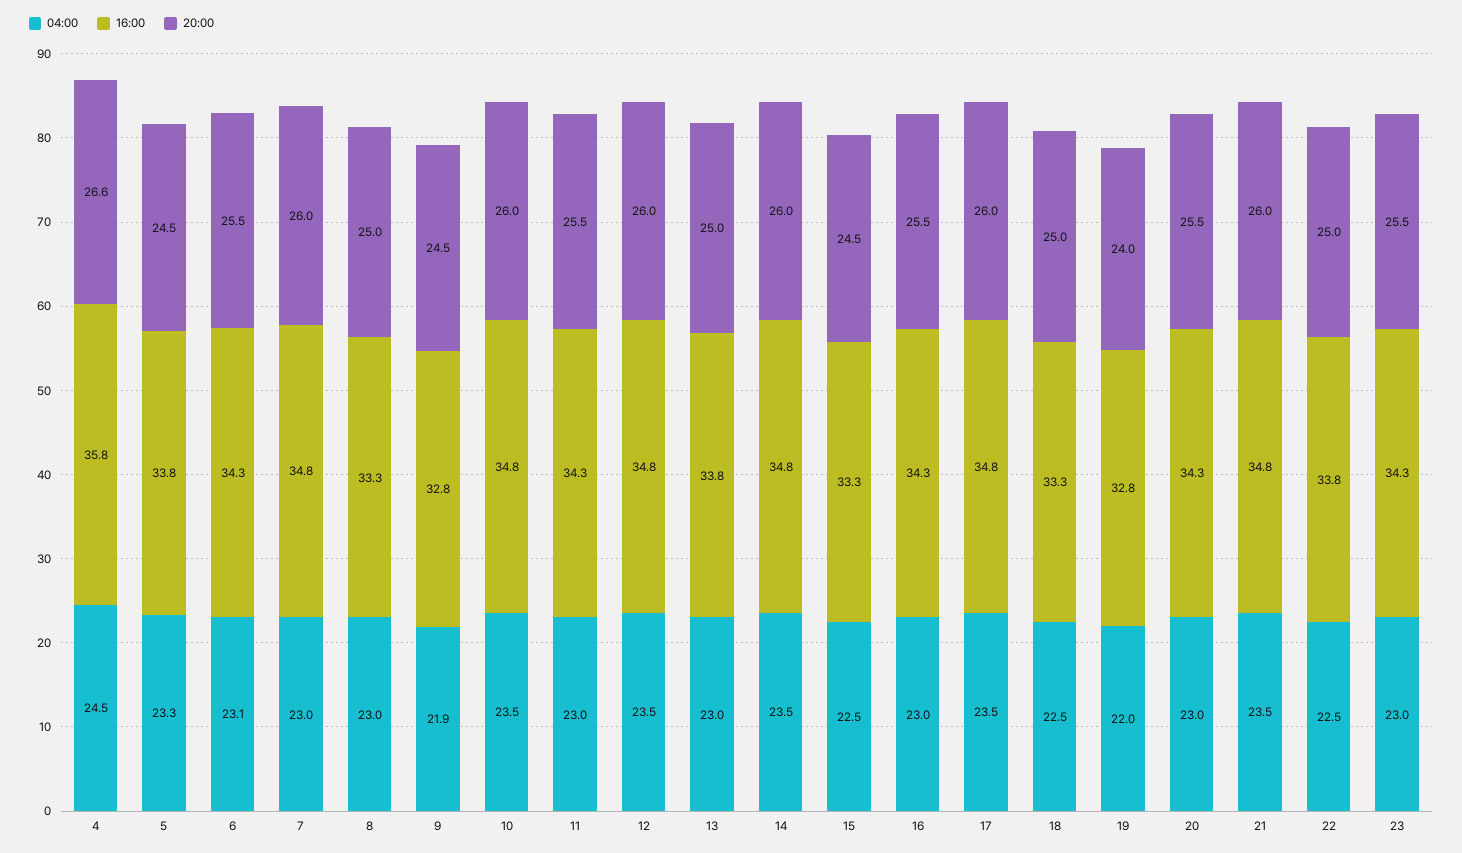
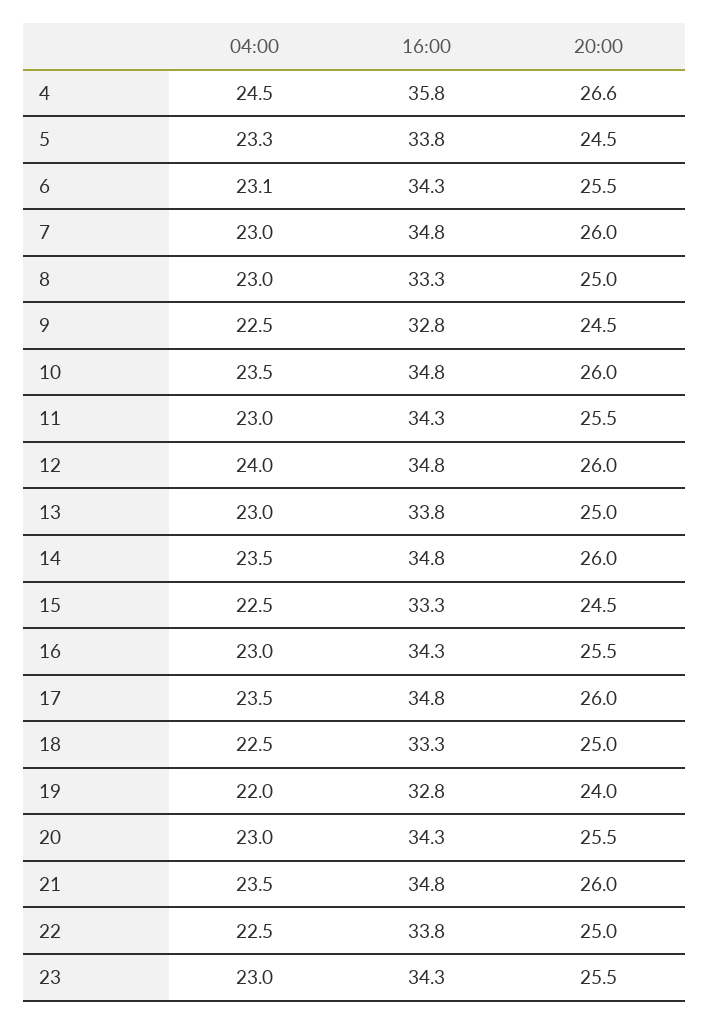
04:00, 9: 21.9 -> 22.5
04:00, 12: 23.5 -> 24

